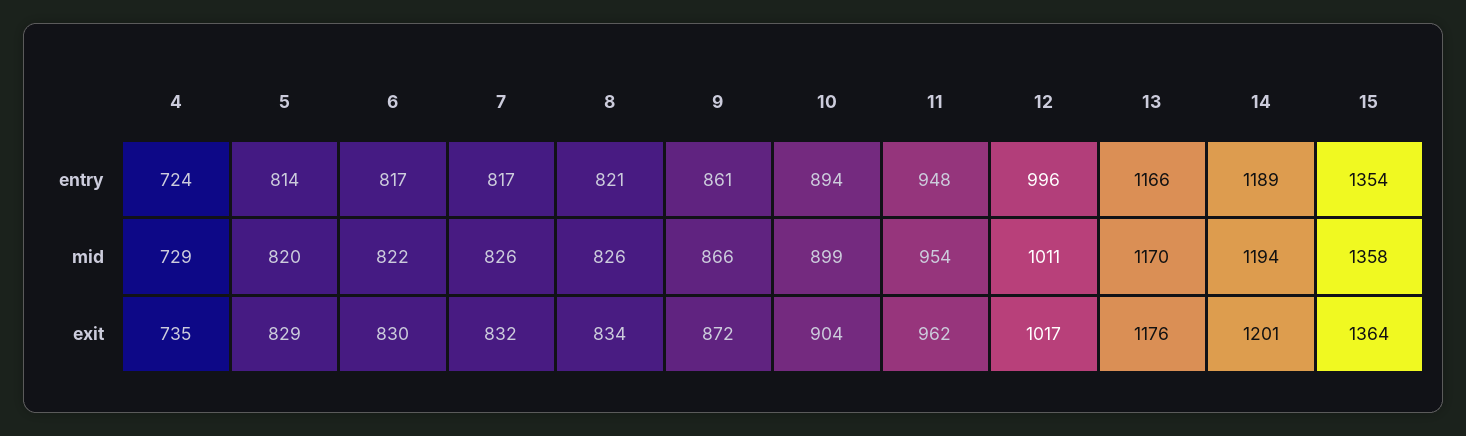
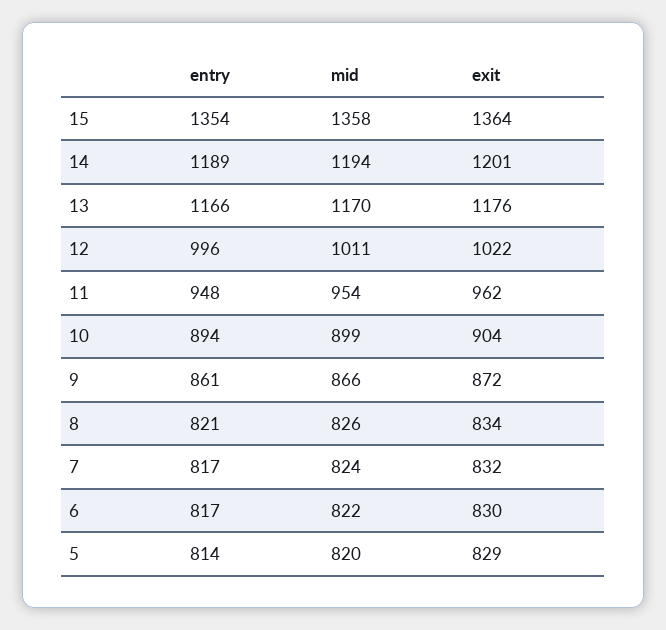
4, entry: 724 -> none
4, mid: 729 -> none
7, mid: 826 -> 824
4, exit: 735 -> none
12, exit: 1017 -> 1022

